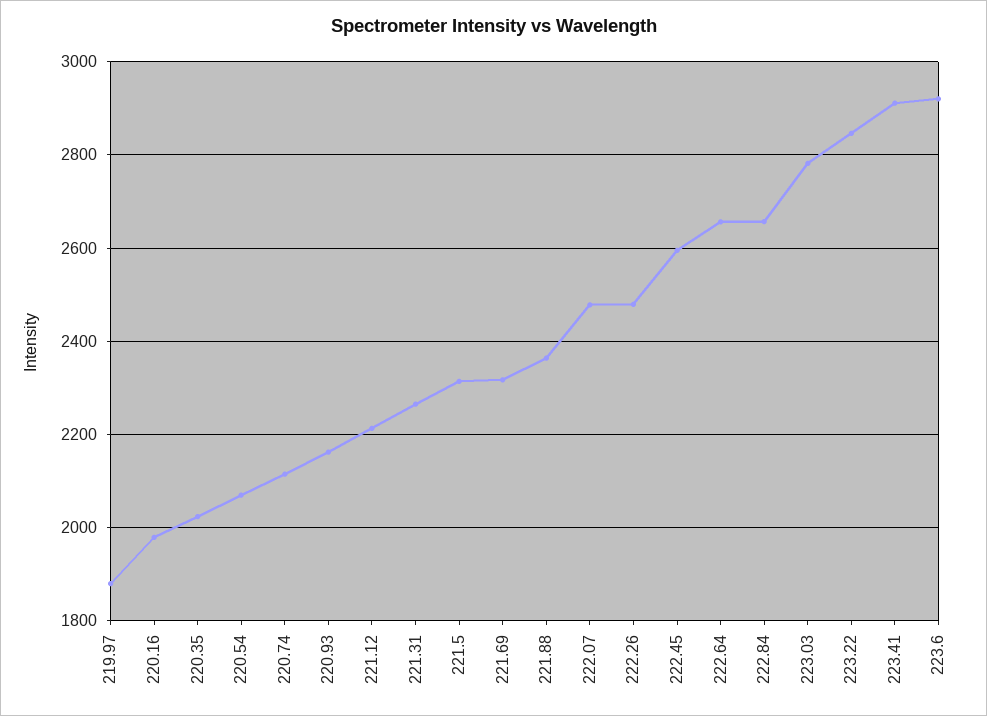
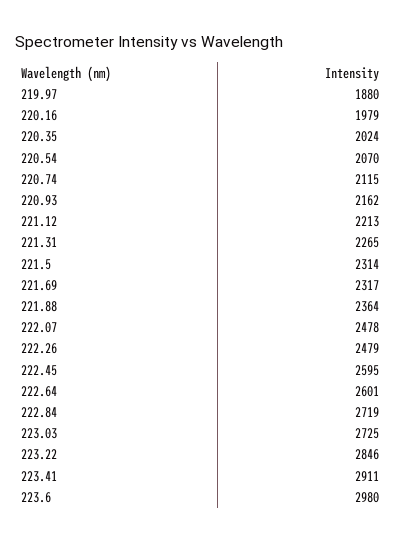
222.64: 2660 -> 2601
222.84: 2660 -> 2719
223.03: 2780 -> 2725
223.6: 2920 -> 2980

